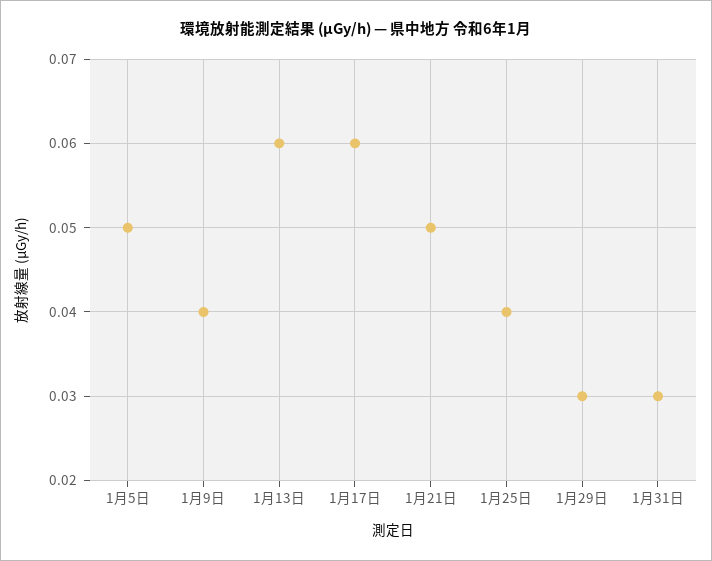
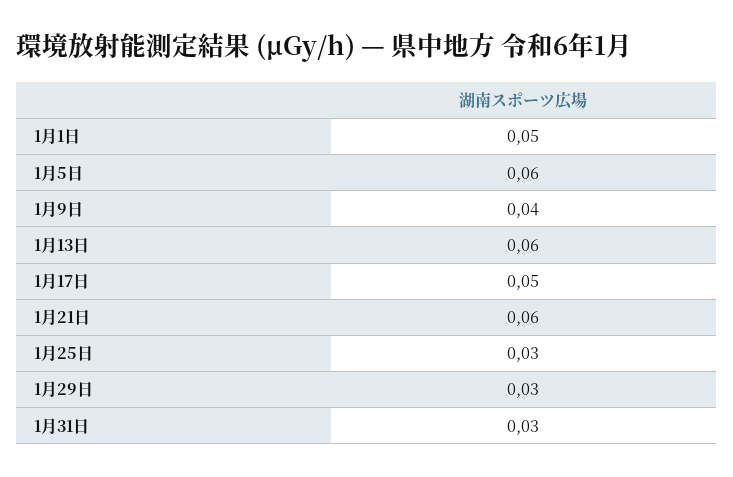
1月5日: 0.05 -> 0.06
1月17日: 0.06 -> 0.05
1月21日: 0.05 -> 0.06
1月25日: 0.04 -> 0.03
1月1日: none -> 0.05

